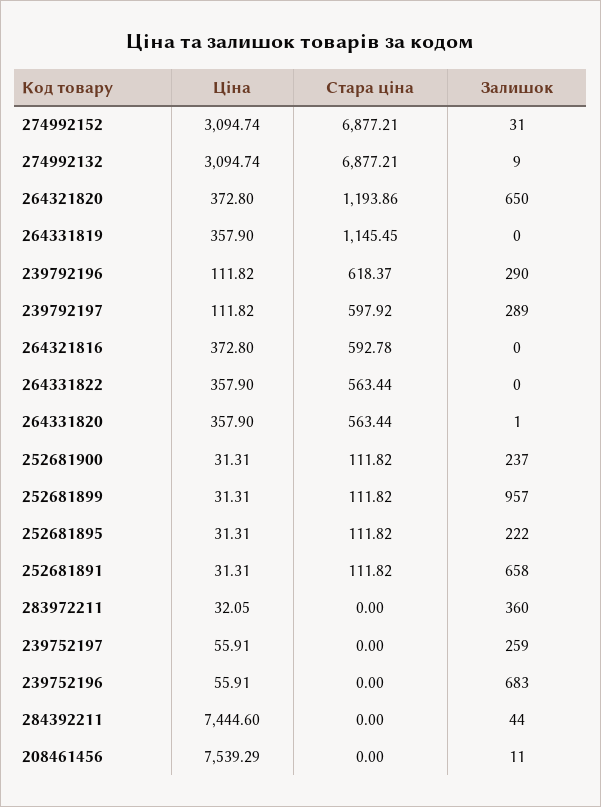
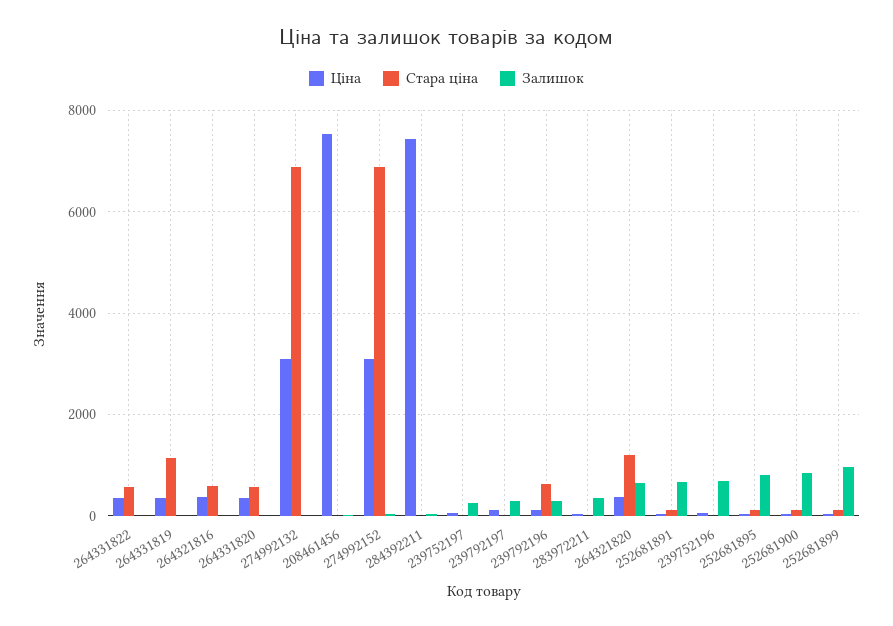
Стара ціна, 239792197: 597.92 -> 0
Залишок, 252681900: 237 -> 800
Залишок, 252681895: 222 -> 800

